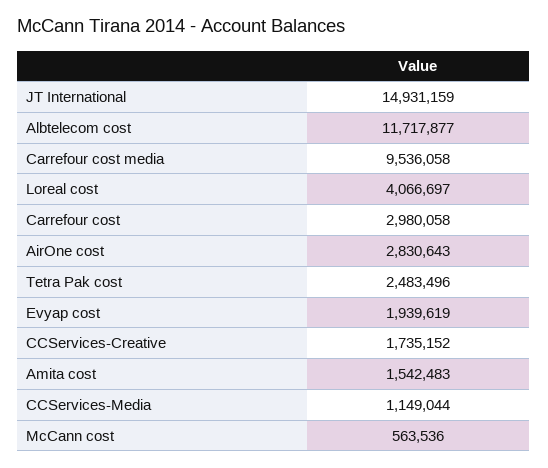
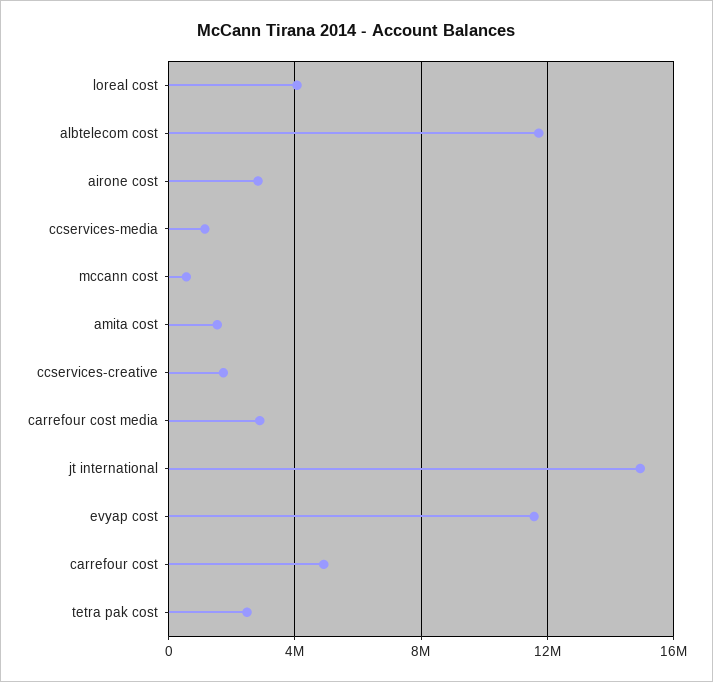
Carrefour cost media: 9536058 -> 3000000
Carrefour cost: 2980058 -> 5000000
Evyap cost: 1939619 -> 11500000

